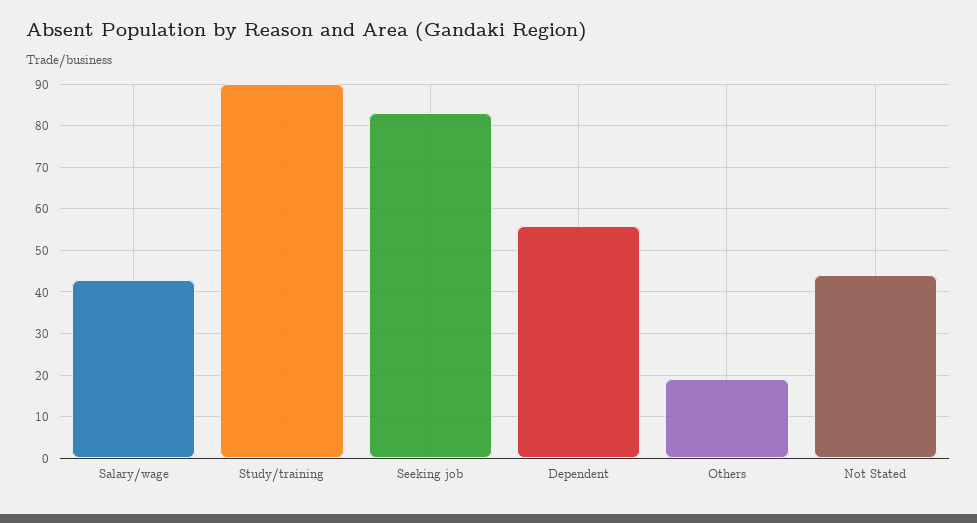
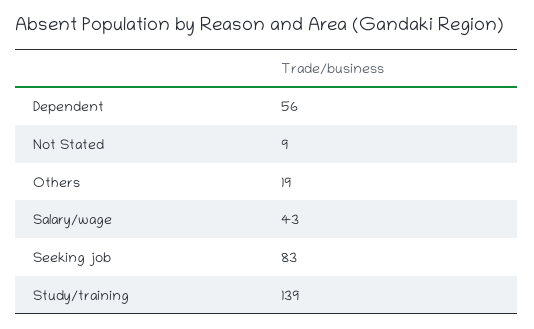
Study/training: 90 -> 139
Not Stated: 45 -> 9

